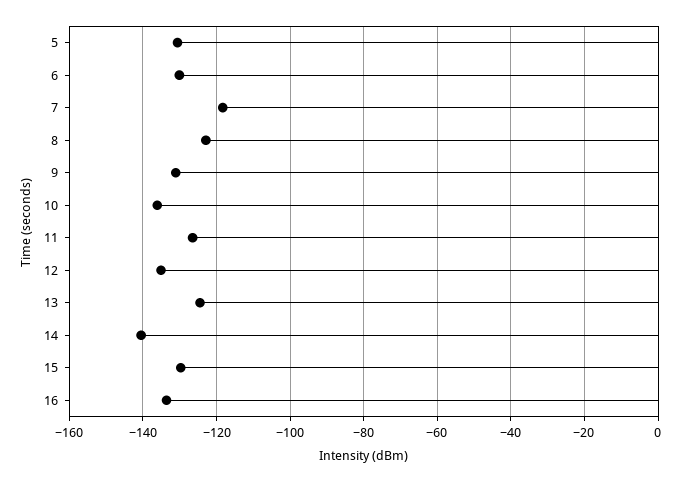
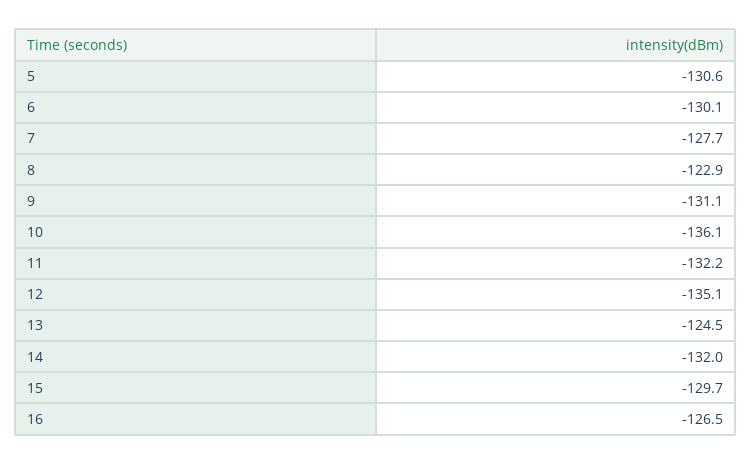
7: -118 -> -127.7
11: -126 -> -132.2
14: -140 -> -132
16: -134 -> -126.5

